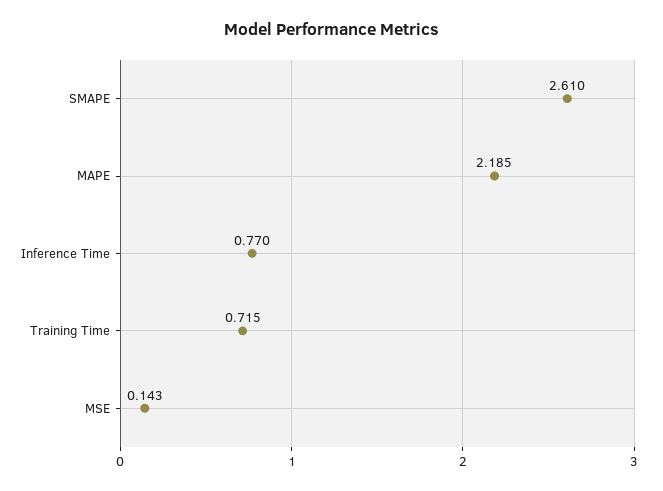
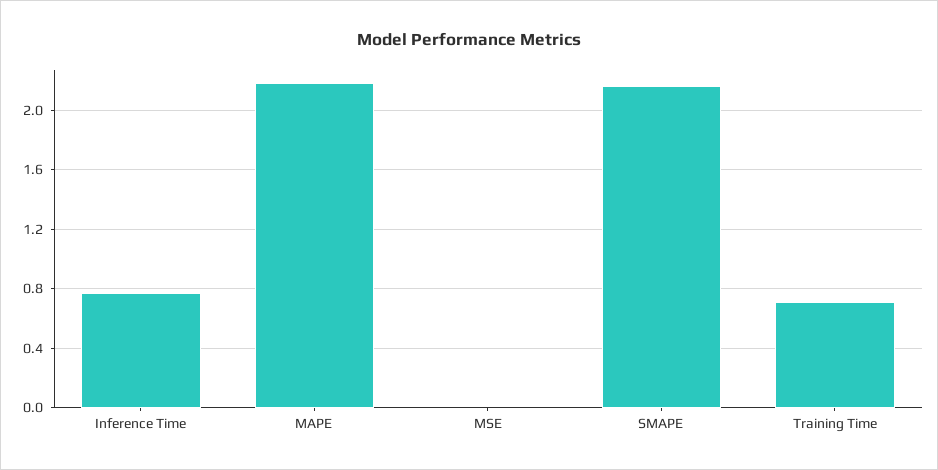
SMAPE: 2.61 -> 2.15
MSE: 0.143 -> 0

